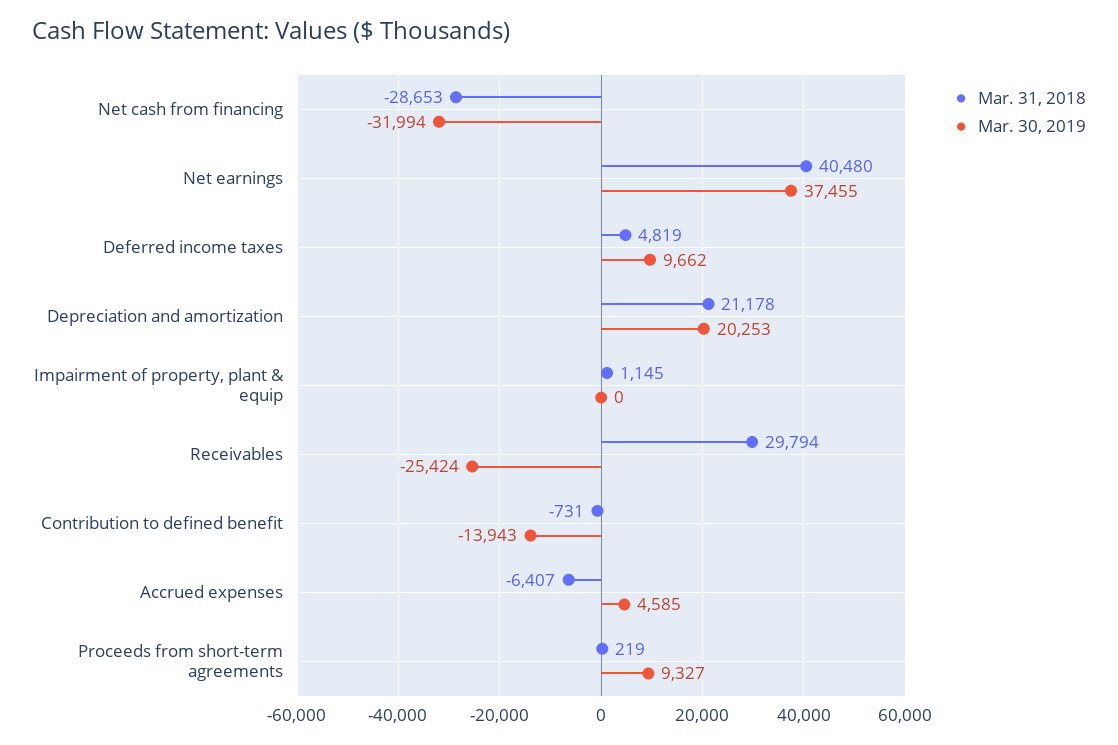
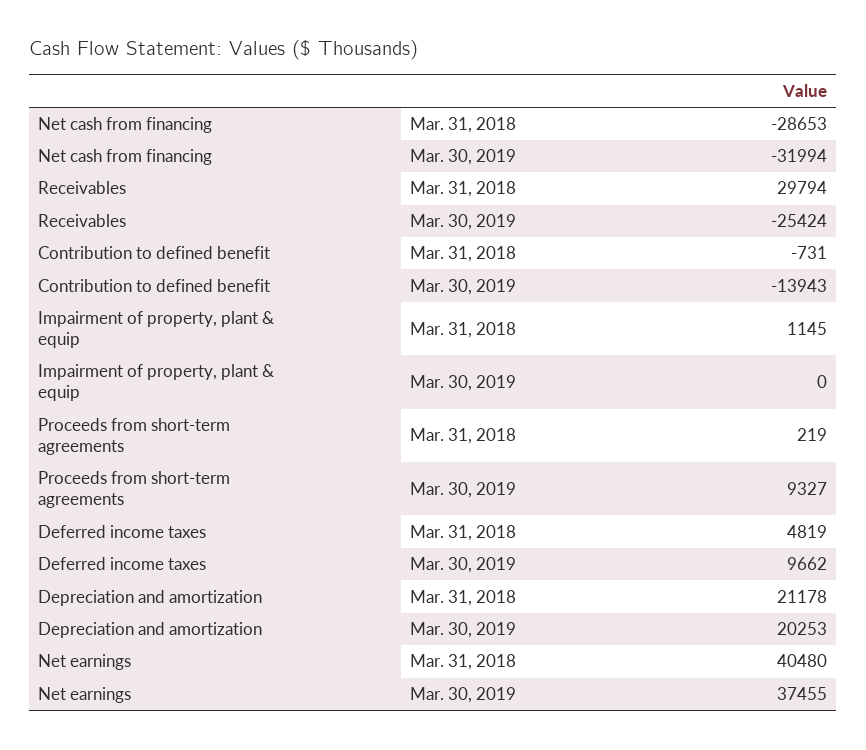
Mar. 31, 2018, Accrued expenses: -6407 -> none
Mar. 30, 2019, Accrued expenses: 4585 -> none

